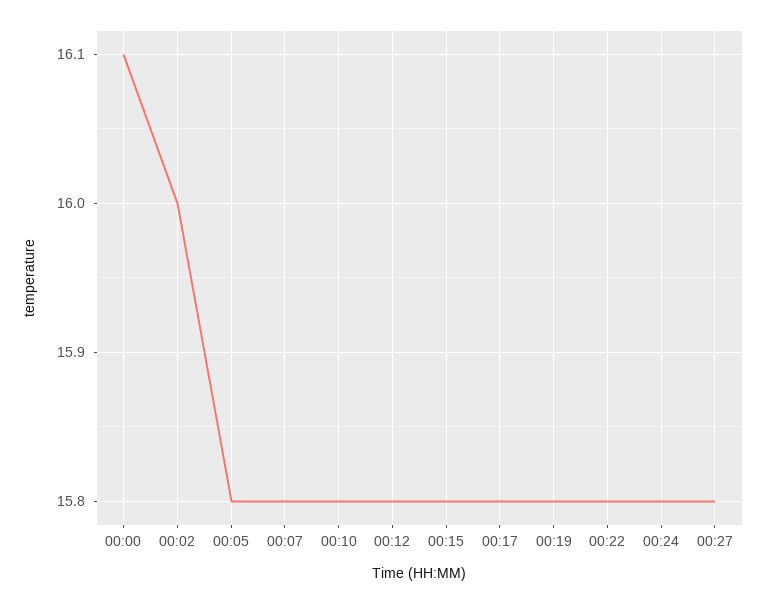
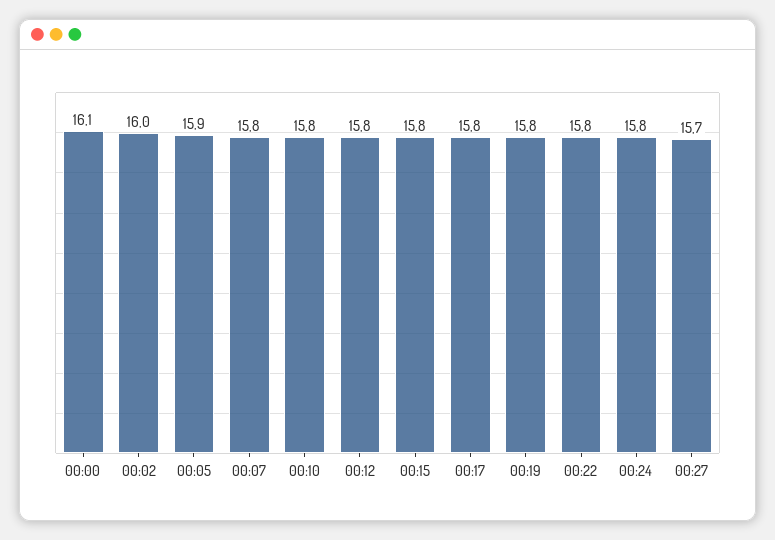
00:05: 15.8 -> 15.9
00:27: 15.8 -> 15.7

